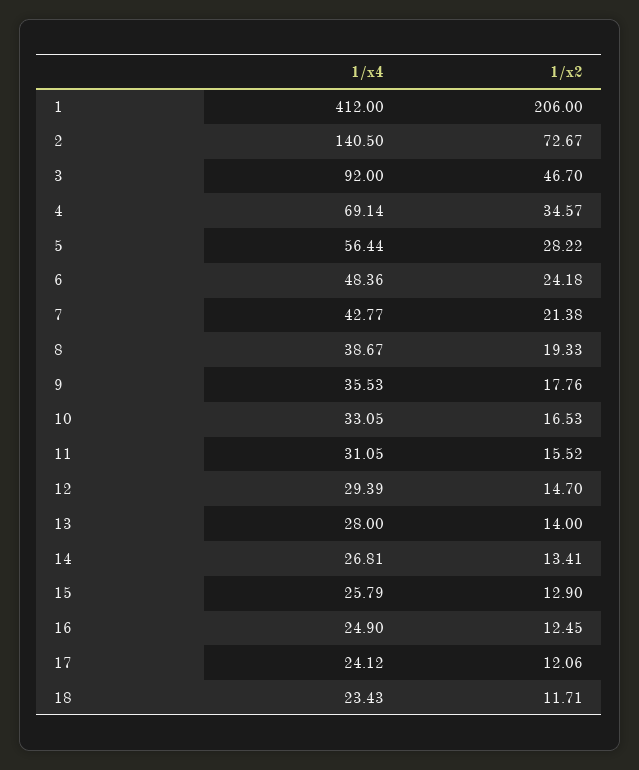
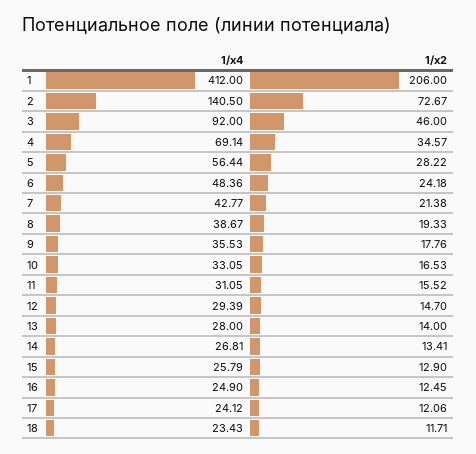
1/x2, 3: 46.7 -> 46

